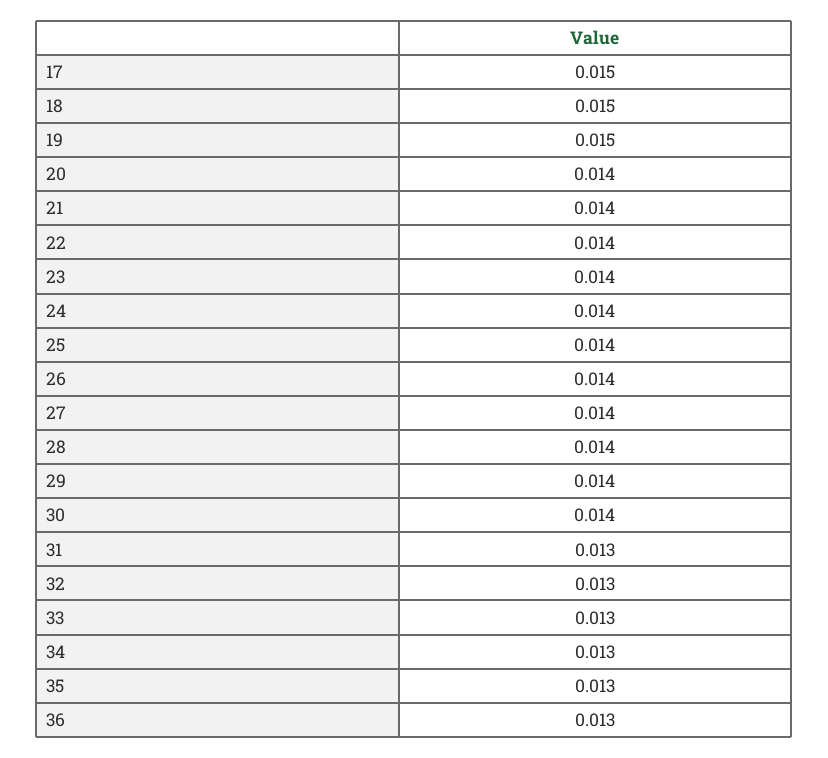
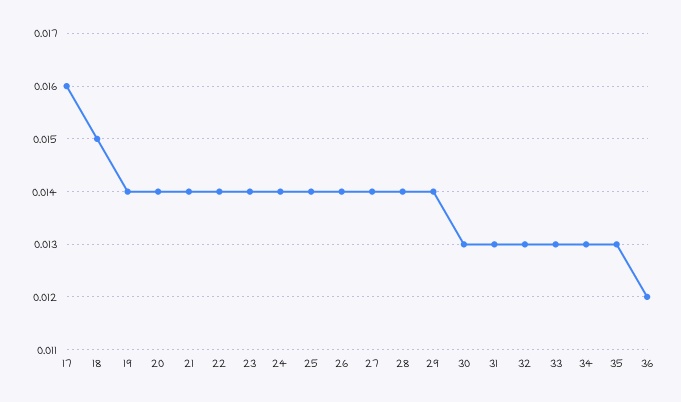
17: 0.015 -> 0.016
19: 0.015 -> 0.014
30: 0.014 -> 0.013
36: 0.013 -> 0.012

